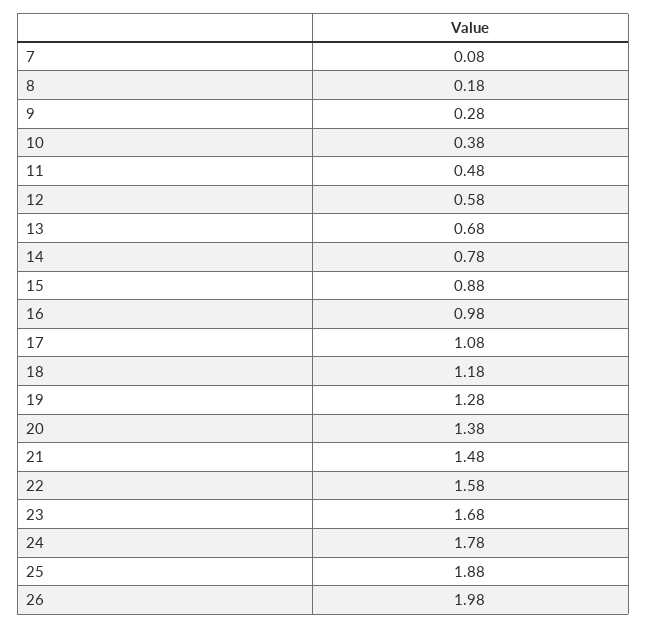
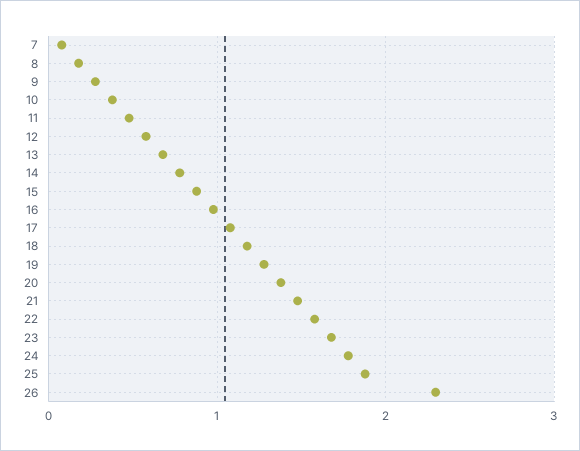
26: 1.98 -> 2.3

